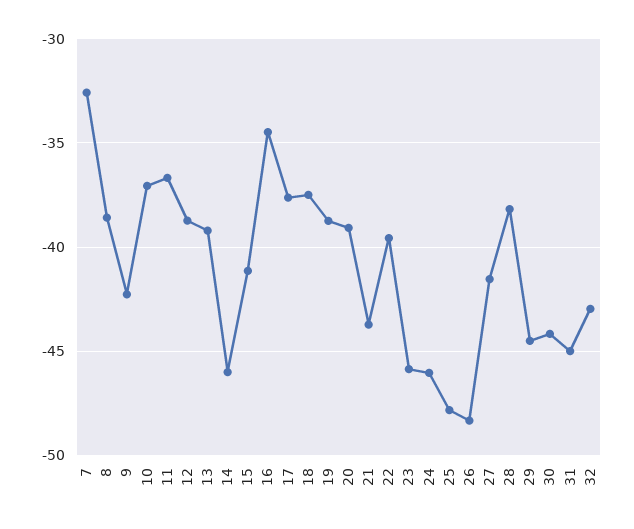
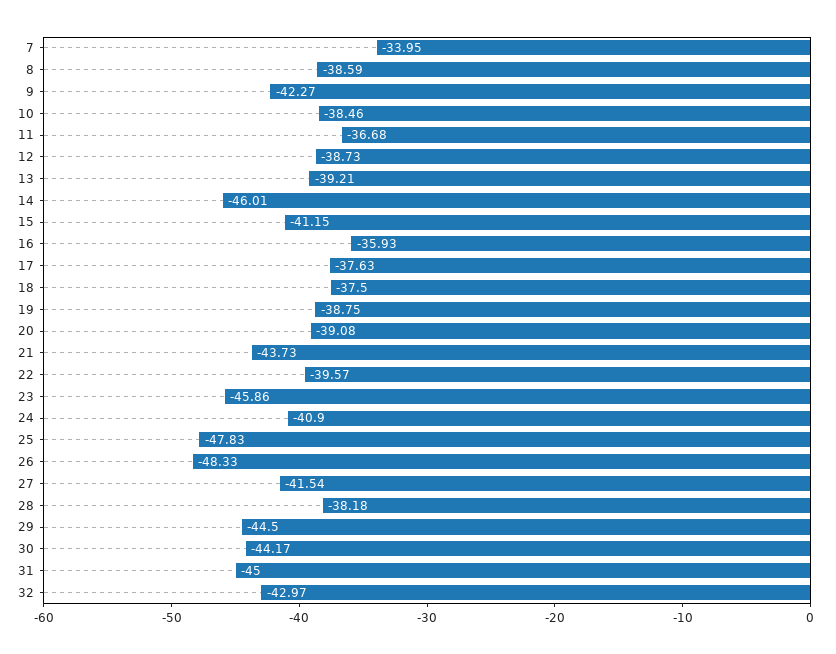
7: -32.5 -> -33.95
10: -37 -> -38.46
16: -34.5 -> -35.93
24: -46 -> -40.9

